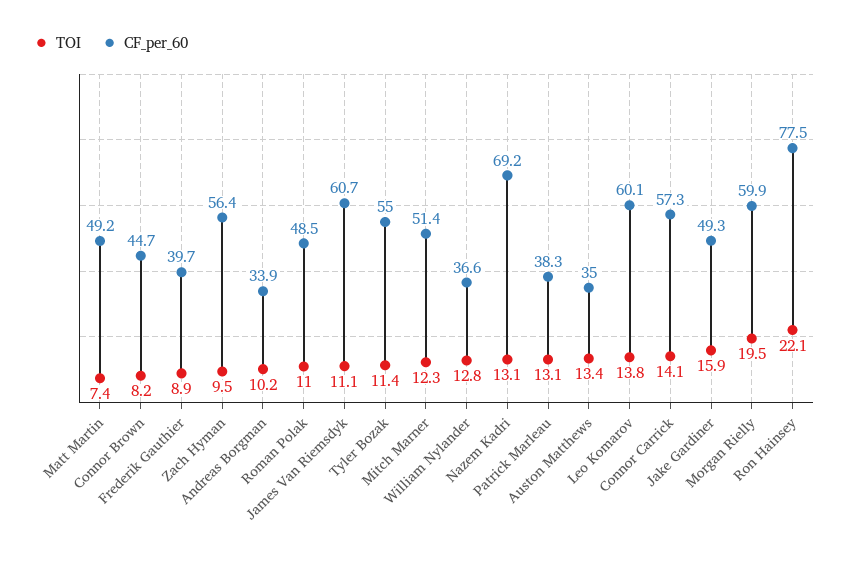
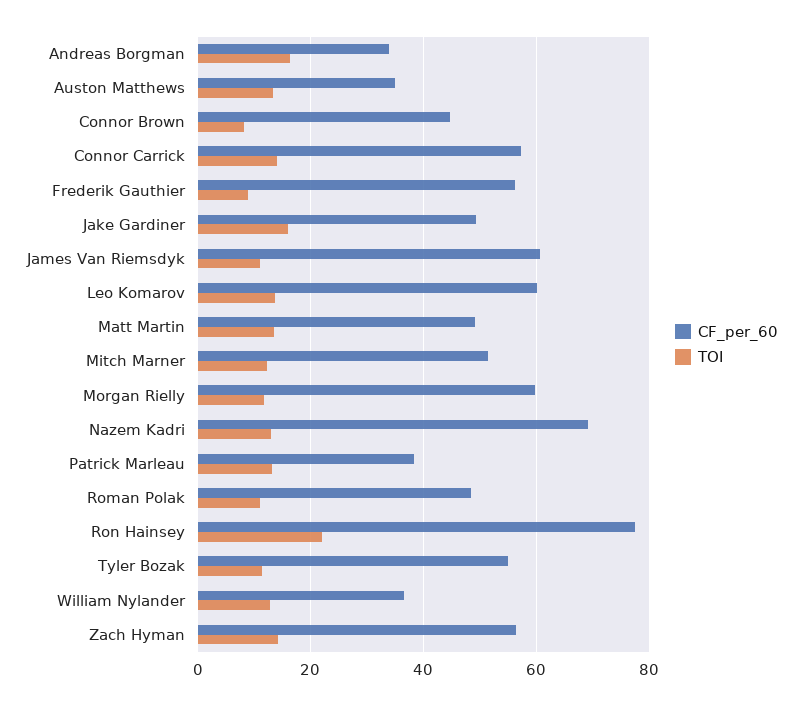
TOI, Matt Martin: 7.4 -> 14
CF_per_60, Frederik Gauthier: 39.7 -> 56
TOI, Zach Hyman: 9.5 -> 14
TOI, Andreas Borgman: 10.2 -> 16
TOI, Morgan Rielly: 19.5 -> 12

